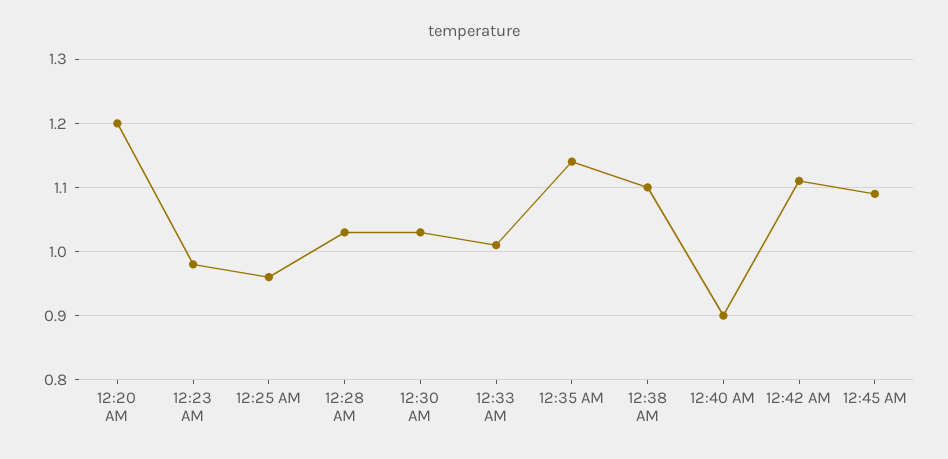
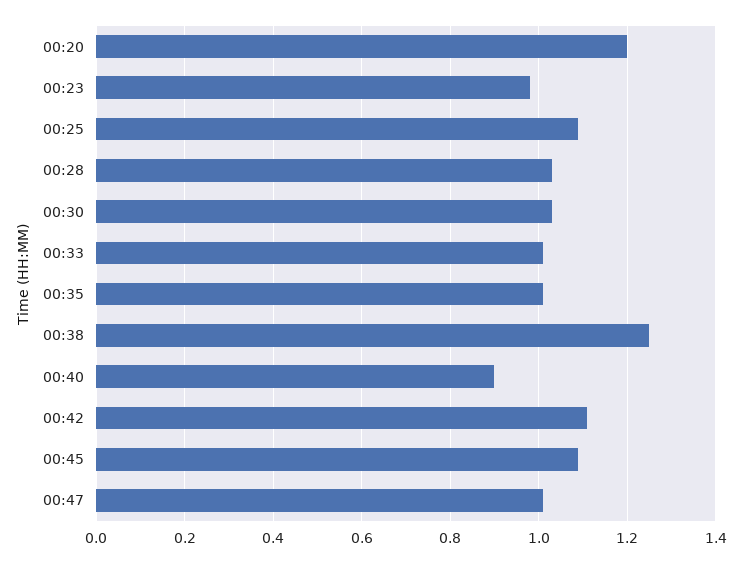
12:25 AM: 0.96 -> 1.1
12:35 AM: 1.14 -> 1
12:38 AM: 1.1 -> 1.25
00:47: none -> 1

